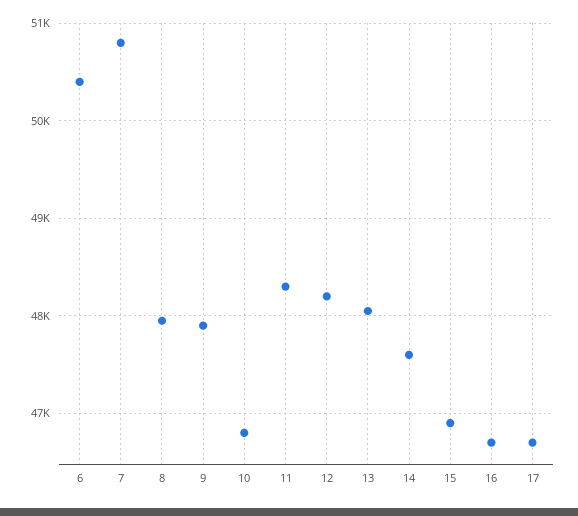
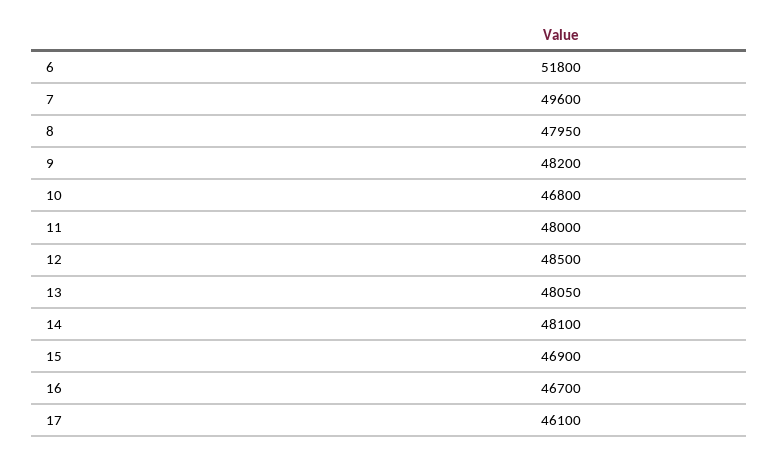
6: 50400 -> 51800
7: 50800 -> 49600
9: 47900 -> 48200
11: 48300 -> 48000
12: 48200 -> 48500
14: 47600 -> 48100
17: 46700 -> 46100

